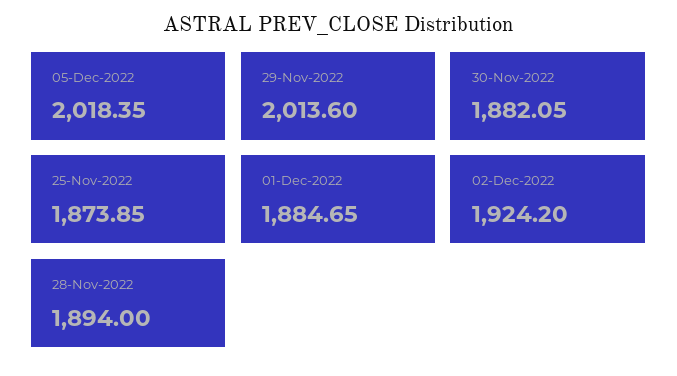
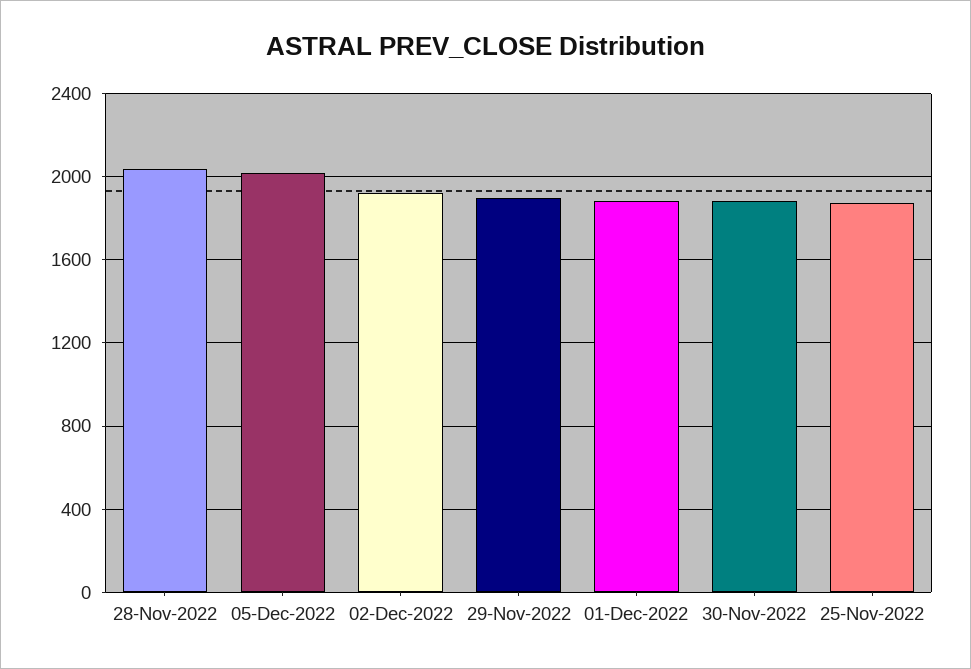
29-Nov-2022: 2013.6 -> 1900
28-Nov-2022: 1894 -> 2050

